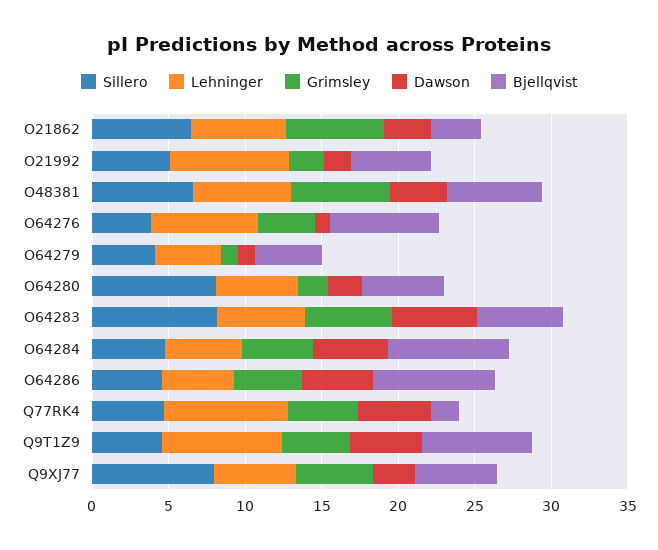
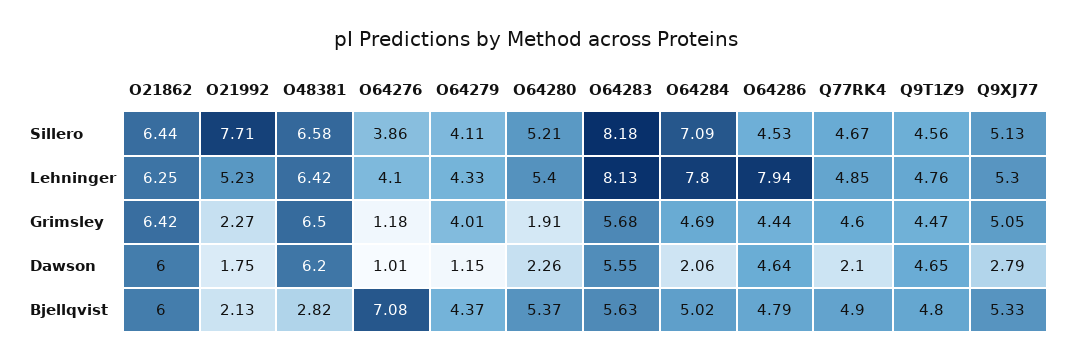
Dawson, O21862: 3 -> 6
Bjellqvist, O21862: 3 -> 6
Sillero, O21992: 5 -> 7.71
Lehninger, O21992: 8 -> 5.23
Bjellqvist, O21992: 5 -> 2.13
Dawson, O48381: 4 -> 6.2
Bjellqvist, O48381: 6 -> 2.82
Lehninger, O64276: 7 -> 4.1
Grimsley, O64276: 4 -> 1.18
Grimsley, O64279: 1 -> 4.01
Sillero, O64280: 8 -> 5.21
Lehninger, O64283: 6 -> 8.13
Sillero, O64284: 5 -> 7.09
Lehninger, O64284: 5 -> 7.8
Dawson, O64284: 5 -> 2.06
Bjellqvist, O64284: 8 -> 5.02
Lehninger, O64286: 5 -> 7.94
Bjellqvist, O64286: 8 -> 4.79
Lehninger, Q77RK4: 8 -> 4.85
Dawson, Q77RK4: 5 -> 2.1
Bjellqvist, Q77RK4: 2 -> 4.9
Lehninger, Q9T1Z9: 8 -> 4.76
Bjellqvist, Q9T1Z9: 7 -> 4.8
Sillero, Q9XJ77: 8 -> 5.13

